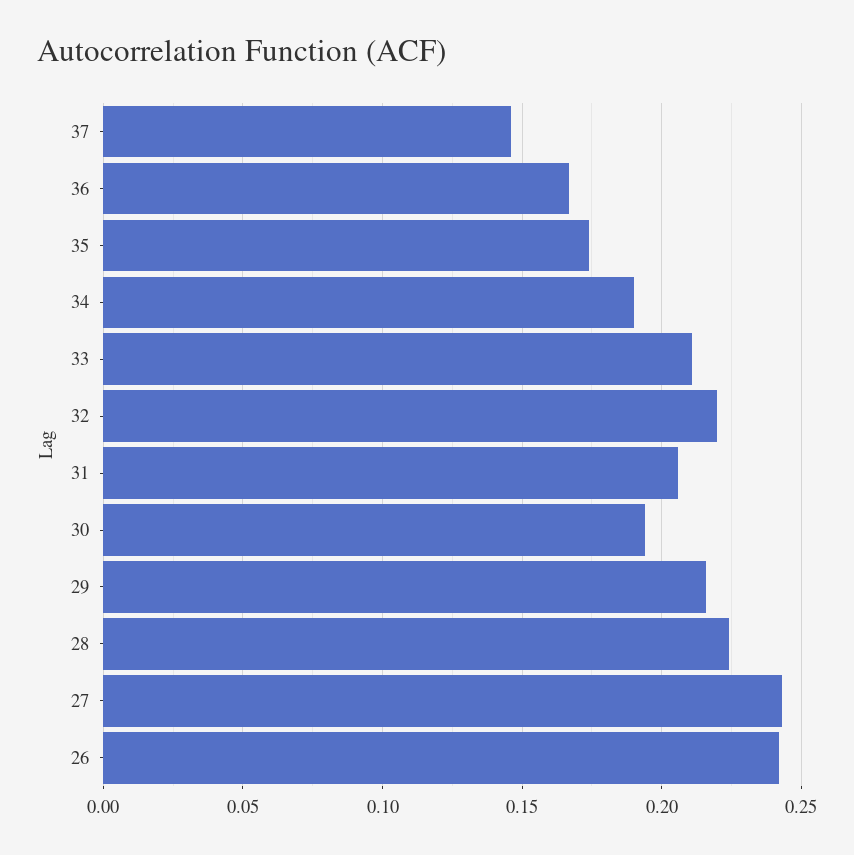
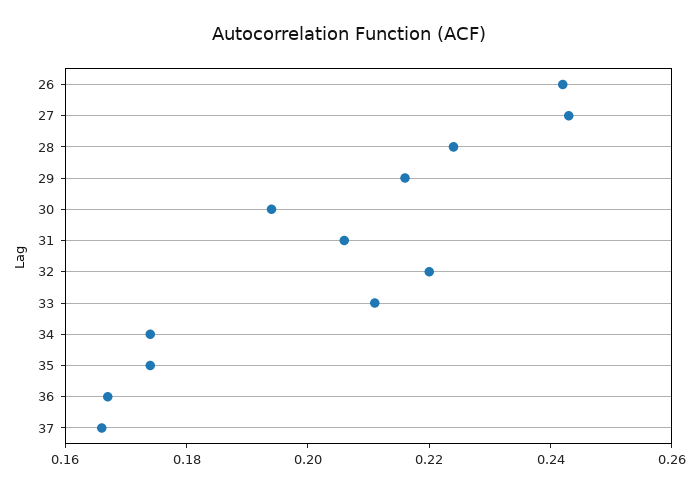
37: 0.145 -> 0.165
34: 0.19 -> 0.175

